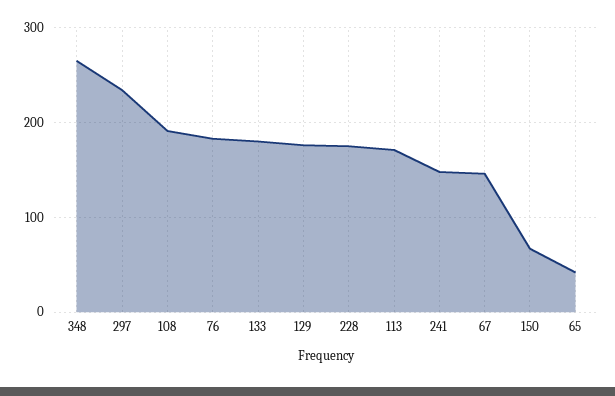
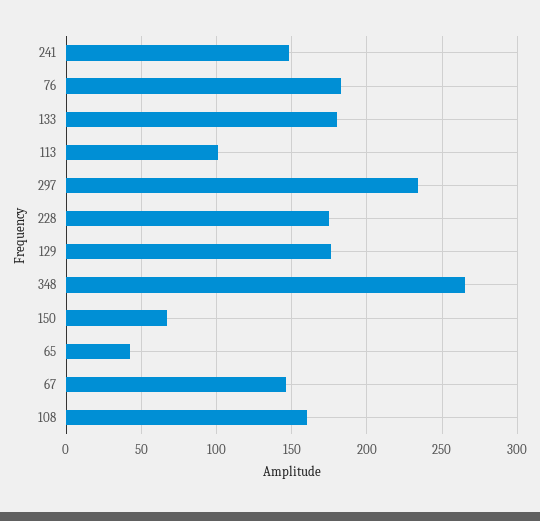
108: 190 -> 160
113: 170 -> 100

